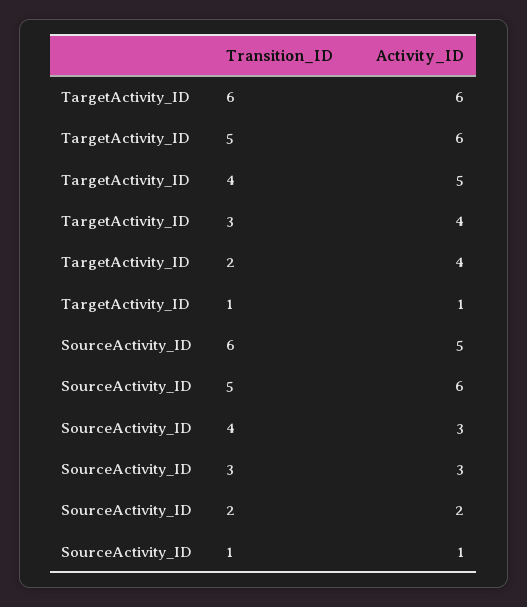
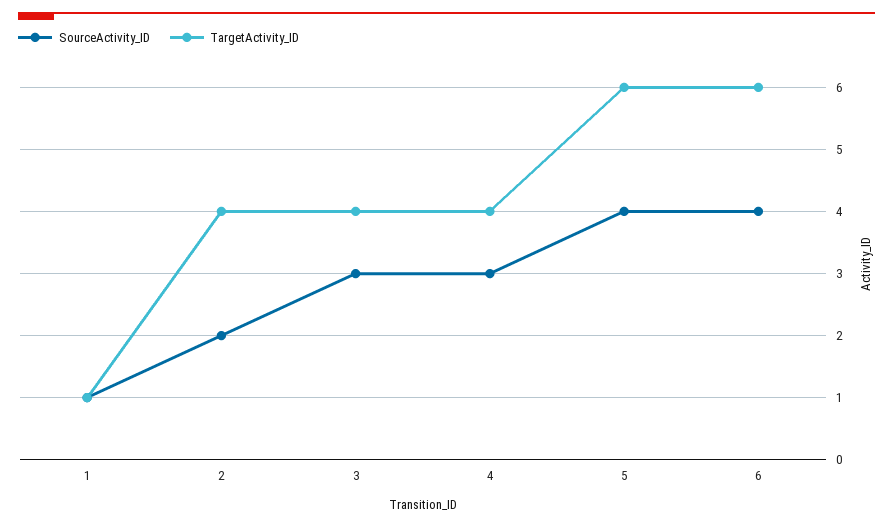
TargetActivity_ID, 4: 5 -> 4
SourceActivity_ID, 6: 5 -> 4
SourceActivity_ID, 5: 6 -> 4

